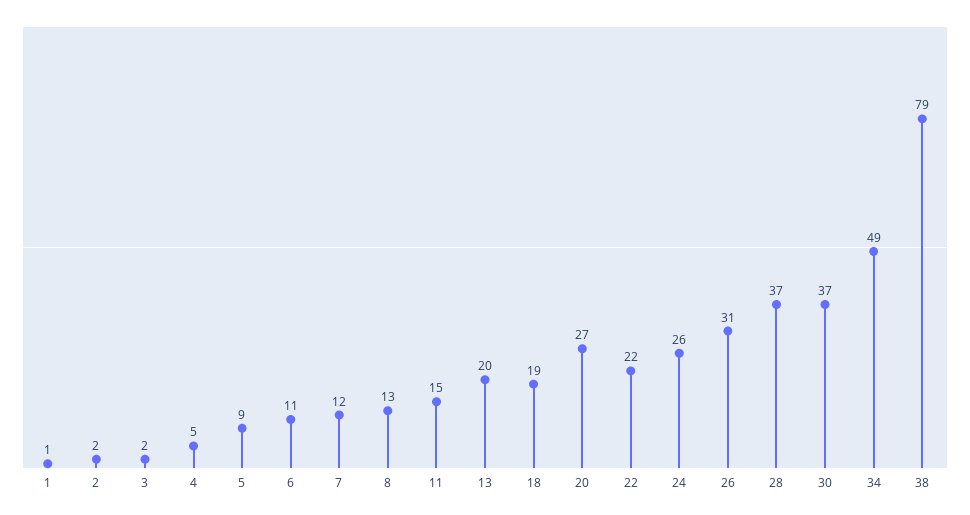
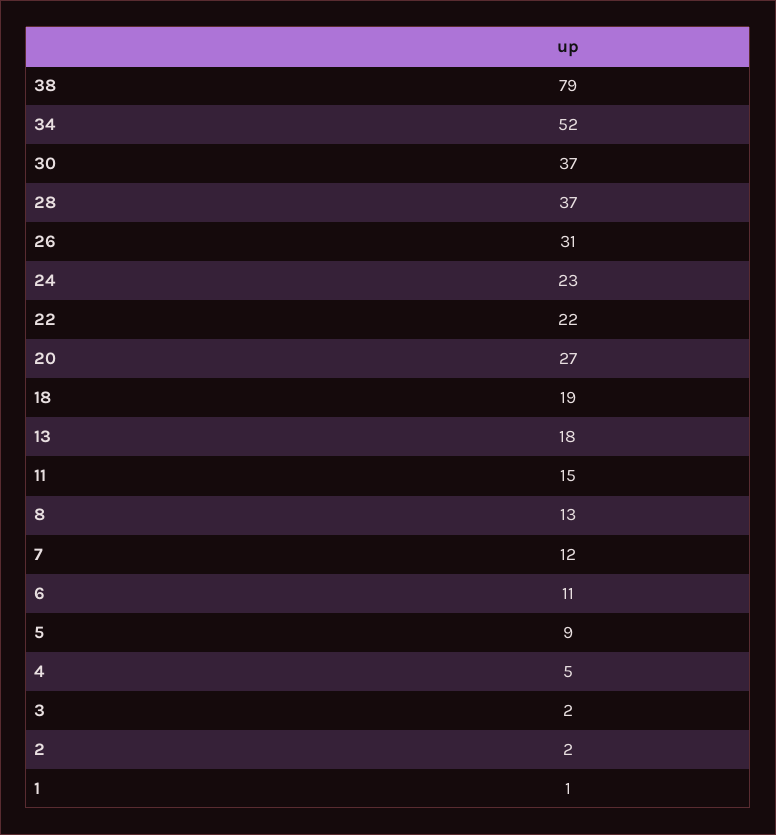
13: 20 -> 18
24: 26 -> 23
34: 49 -> 52

